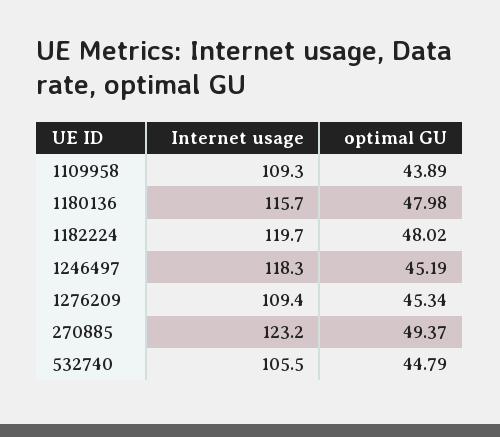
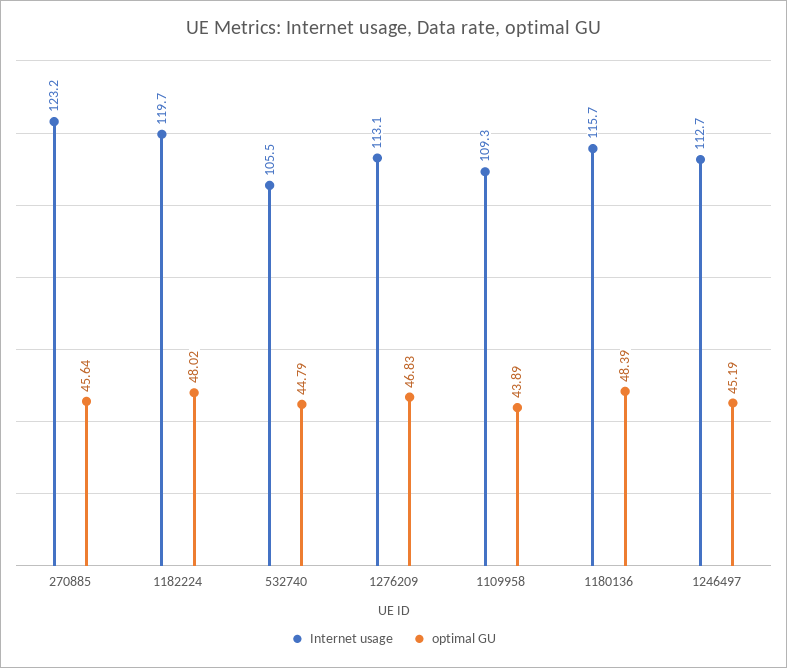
optimal GU, 1180136: 47.98 -> 48.39
Internet usage, 1246497: 118.3 -> 112.7
Internet usage, 1276209: 109.4 -> 113.1
optimal GU, 1276209: 45.34 -> 46.83
optimal GU, 270885: 49.37 -> 45.64

